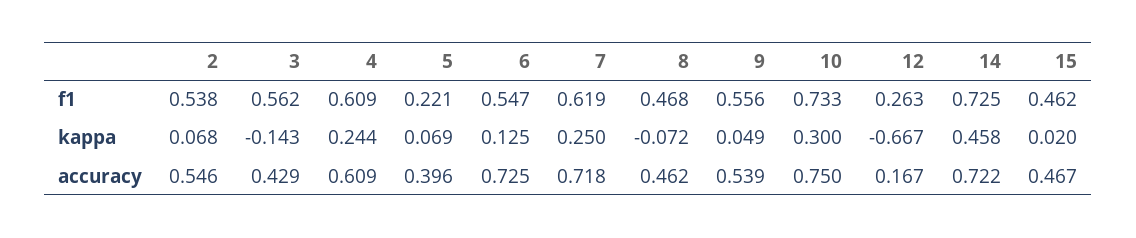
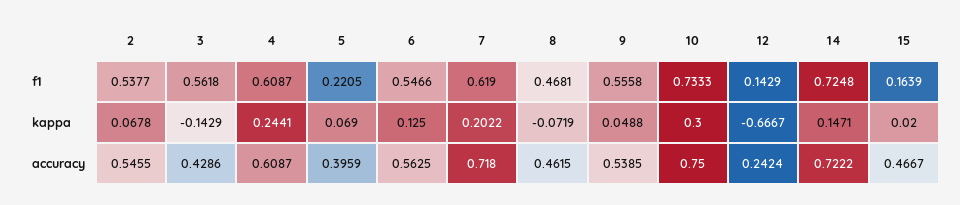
12, f1: 0.263 -> 0.1429
15, f1: 0.462 -> 0.1639
7, kappa: 0.25 -> 0.2022
14, kappa: 0.458 -> 0.1471
6, accuracy: 0.725 -> 0.5625
12, accuracy: 0.167 -> 0.2424

